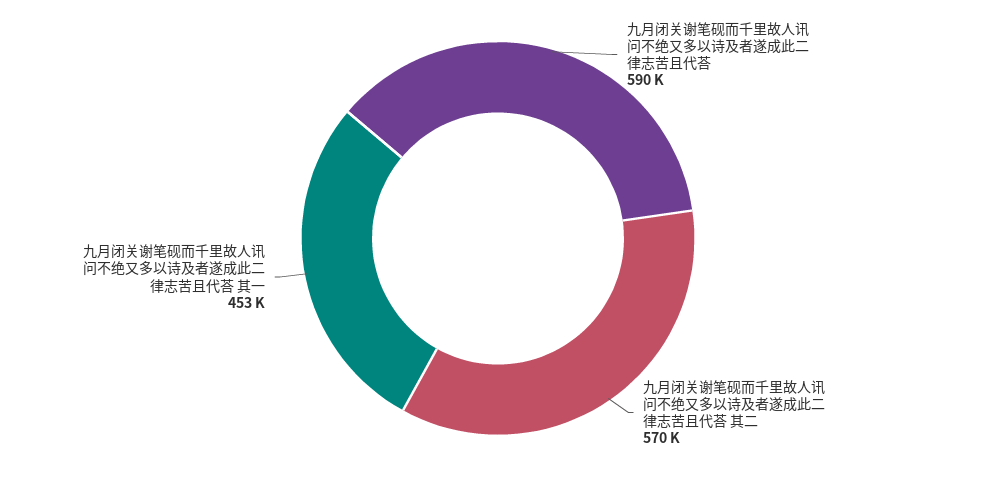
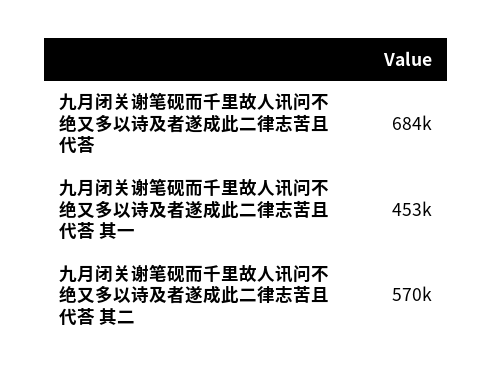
九月闭关谢笔砚而千里故人讯问不绝又多以诗及者遂成此二律志苦且代荅: 590000 -> 684000

